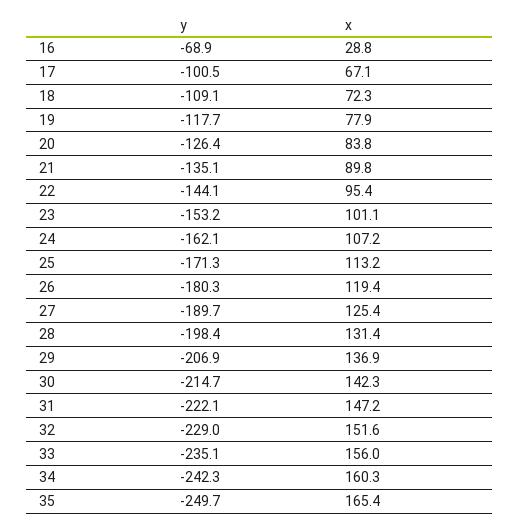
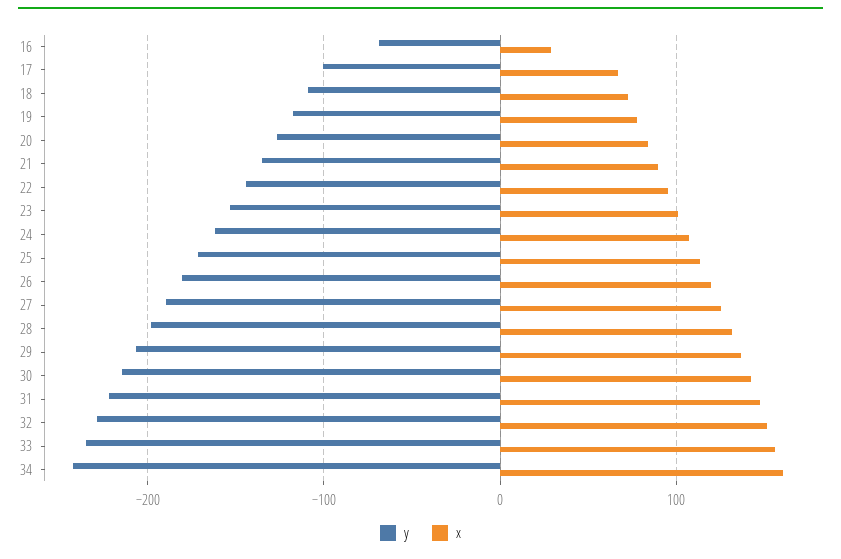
y, 35: -249.7 -> none
x, 35: 165.4 -> none

